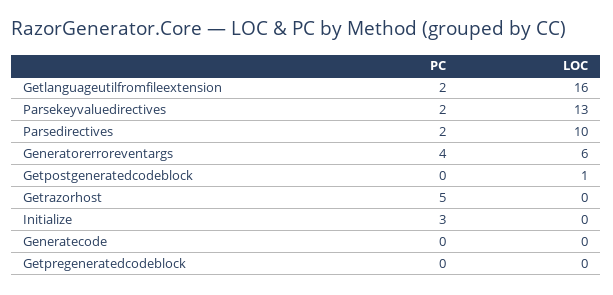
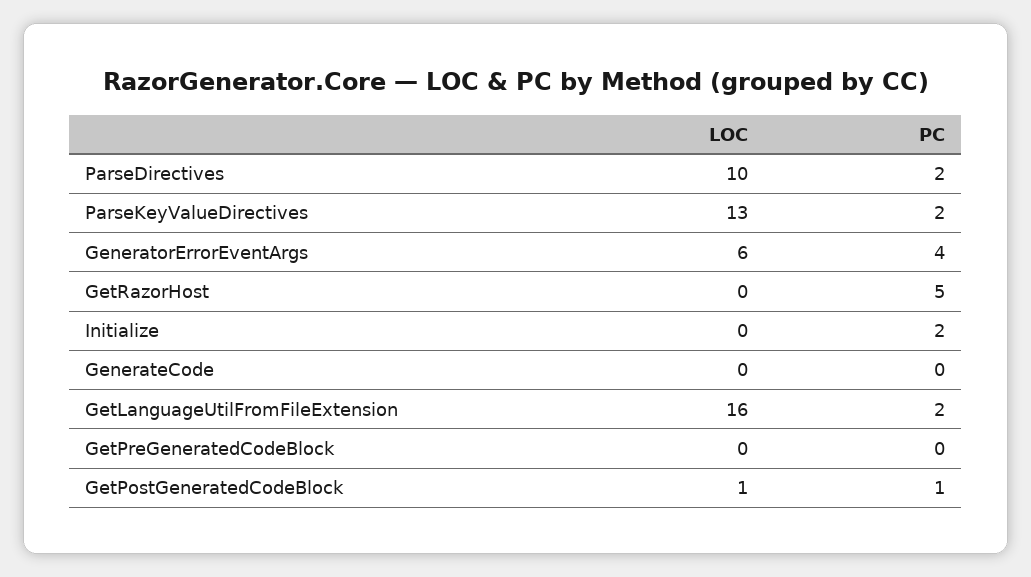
PC, Getpostgeneratedcodeblock: 0 -> 1
PC, Initialize: 3 -> 2

